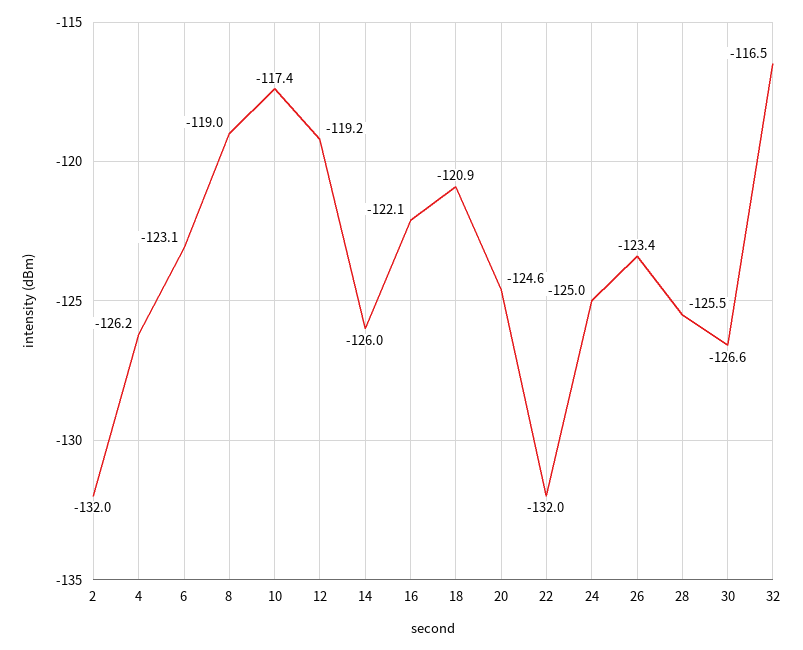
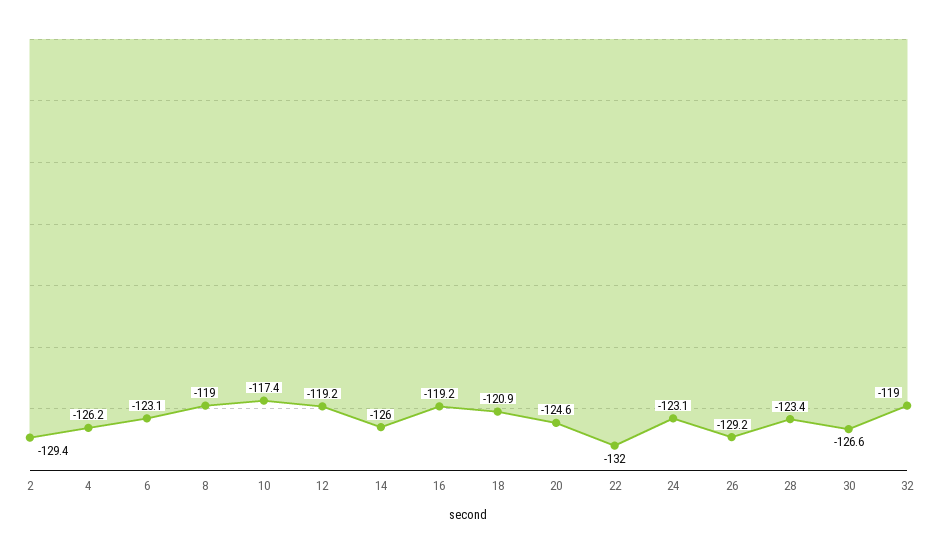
2: -132 -> -129.4
16: -122.1 -> -119.2
24: -125 -> -123.1
26: -123.4 -> -129.2
28: -125.5 -> -123.4
32: -116.5 -> -119

